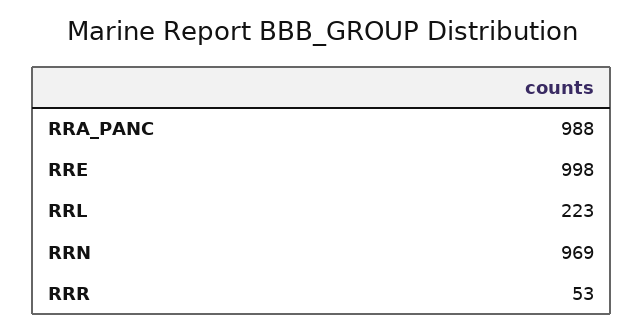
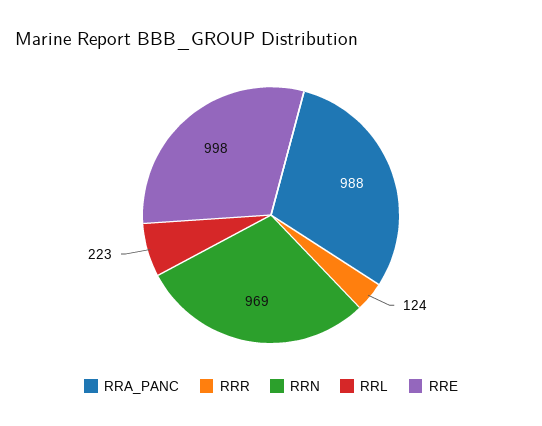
RRR: 53 -> 124

